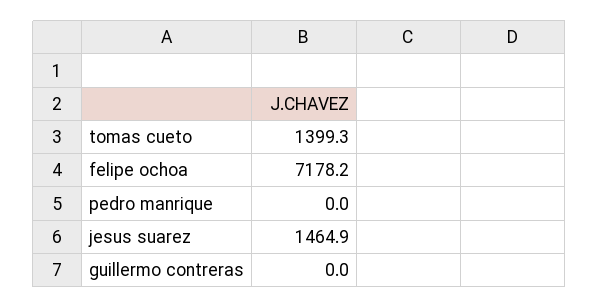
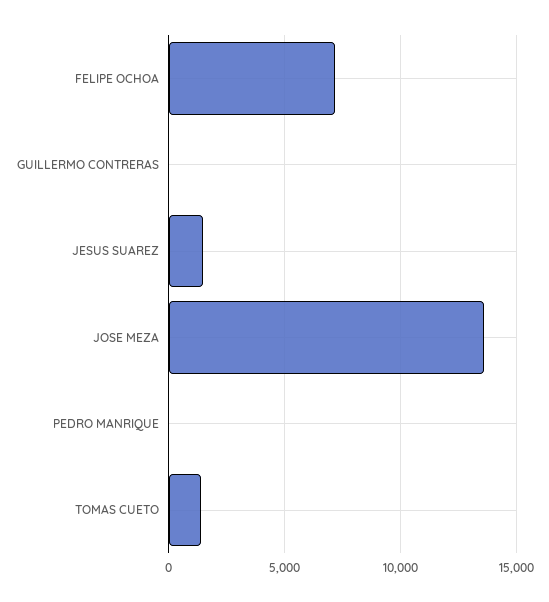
JOSE MEZA: none -> 13500

